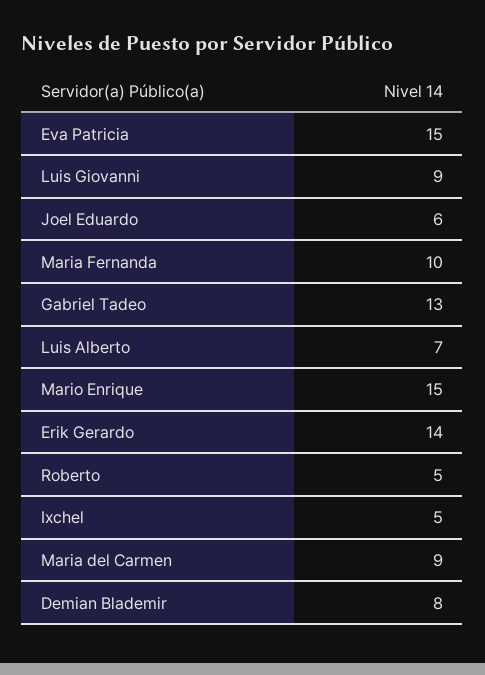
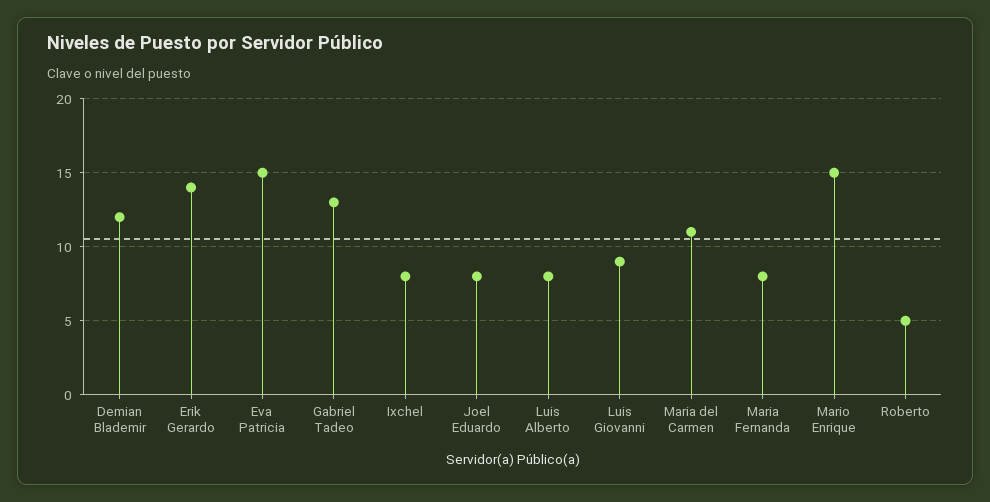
Joel Eduardo: 6 -> 8
Maria Fernanda: 10 -> 8
Luis Alberto: 7 -> 8
Ixchel: 5 -> 8
Maria del Carmen: 9 -> 11
Demian Blademir: 8 -> 12

